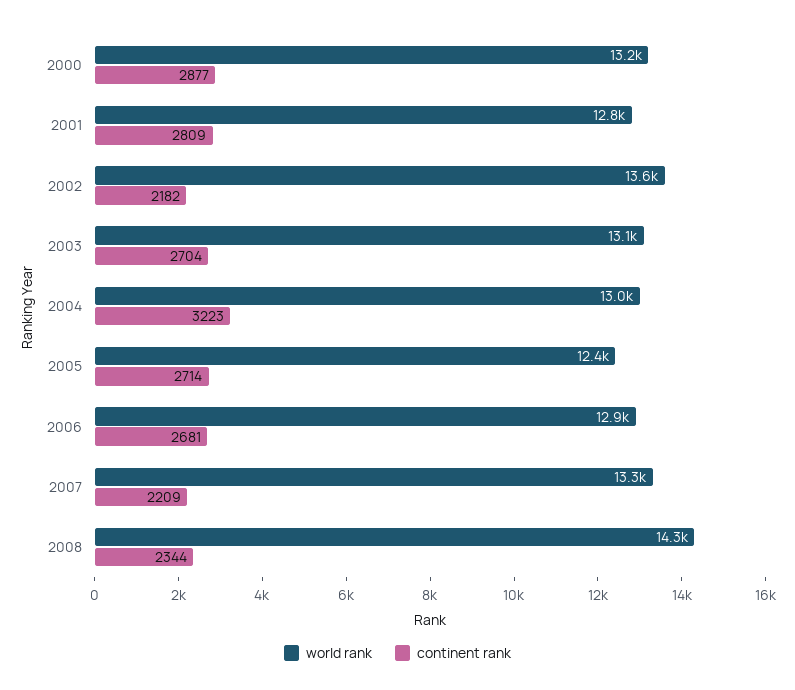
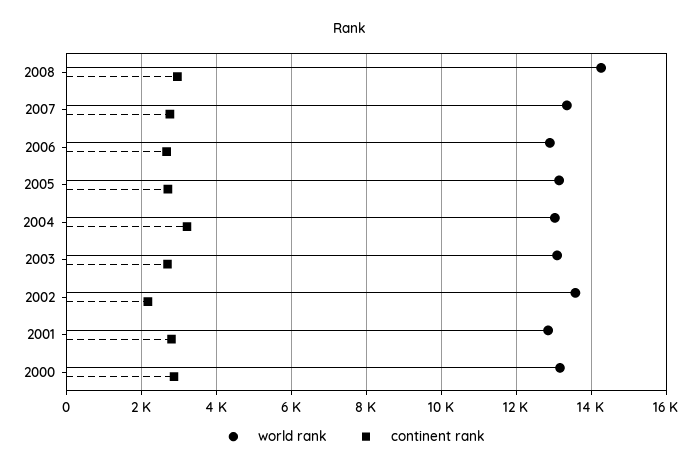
world rank, 2005: 12400 -> 13200
continent rank, 2007: 2209 -> 2800
continent rank, 2008: 2344 -> 3000

